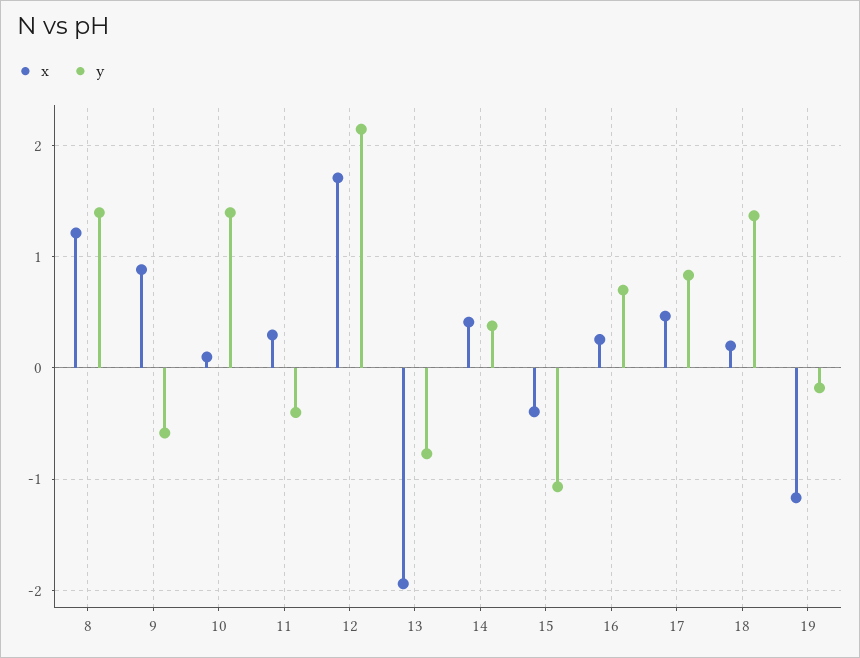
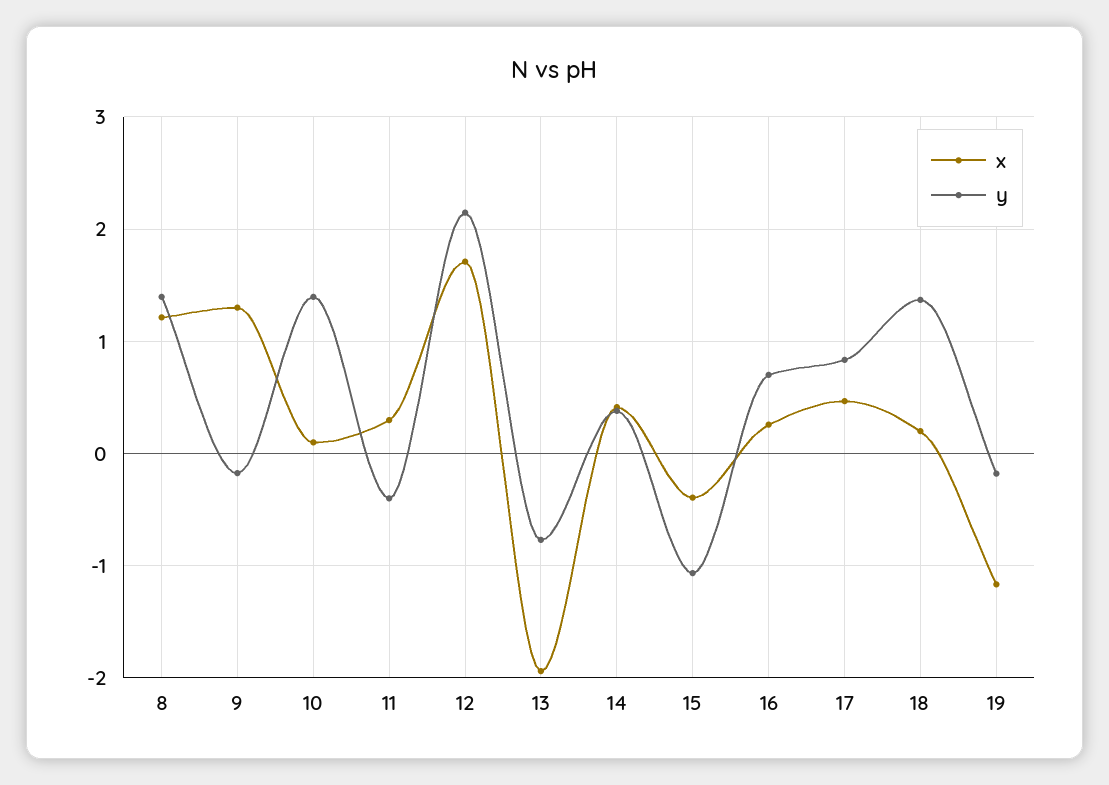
x, 9: 0.9 -> 1.3
y, 9: -0.6 -> -0.2

